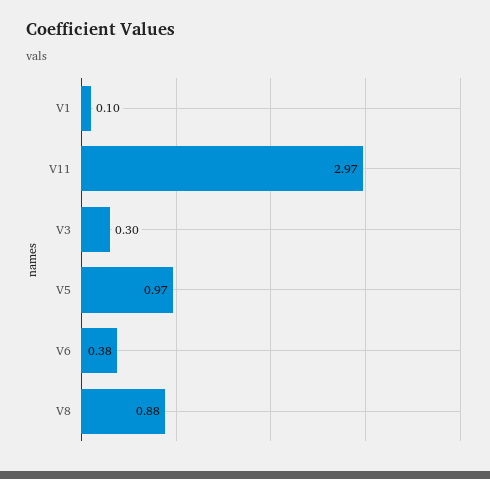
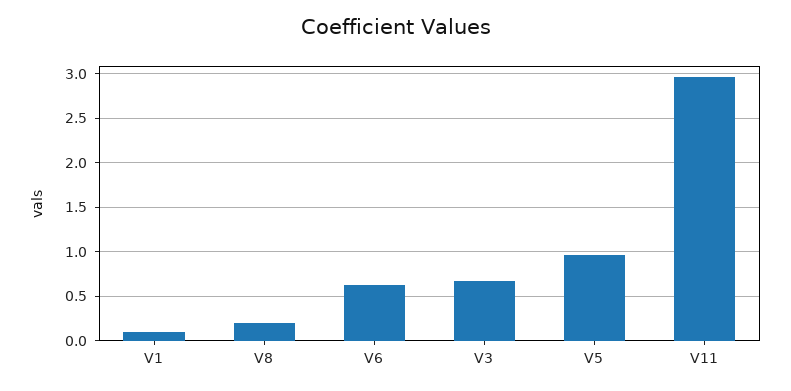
V3: 0.3 -> 0.7
V6: 0.38 -> 0.6
V8: 0.88 -> 0.2

